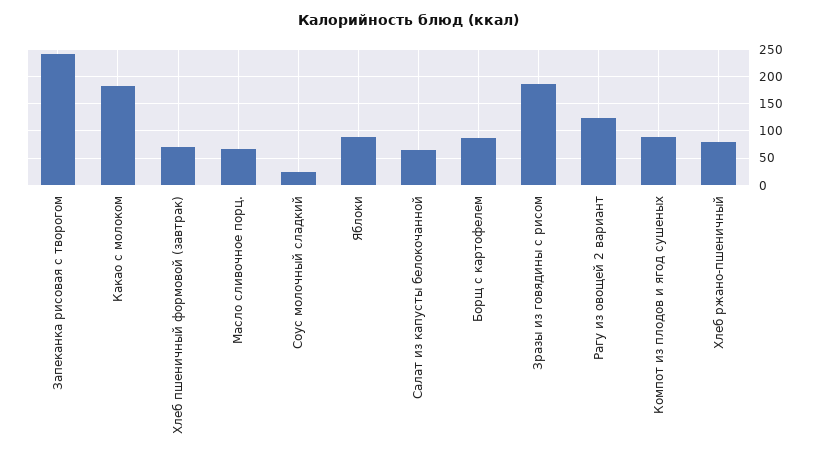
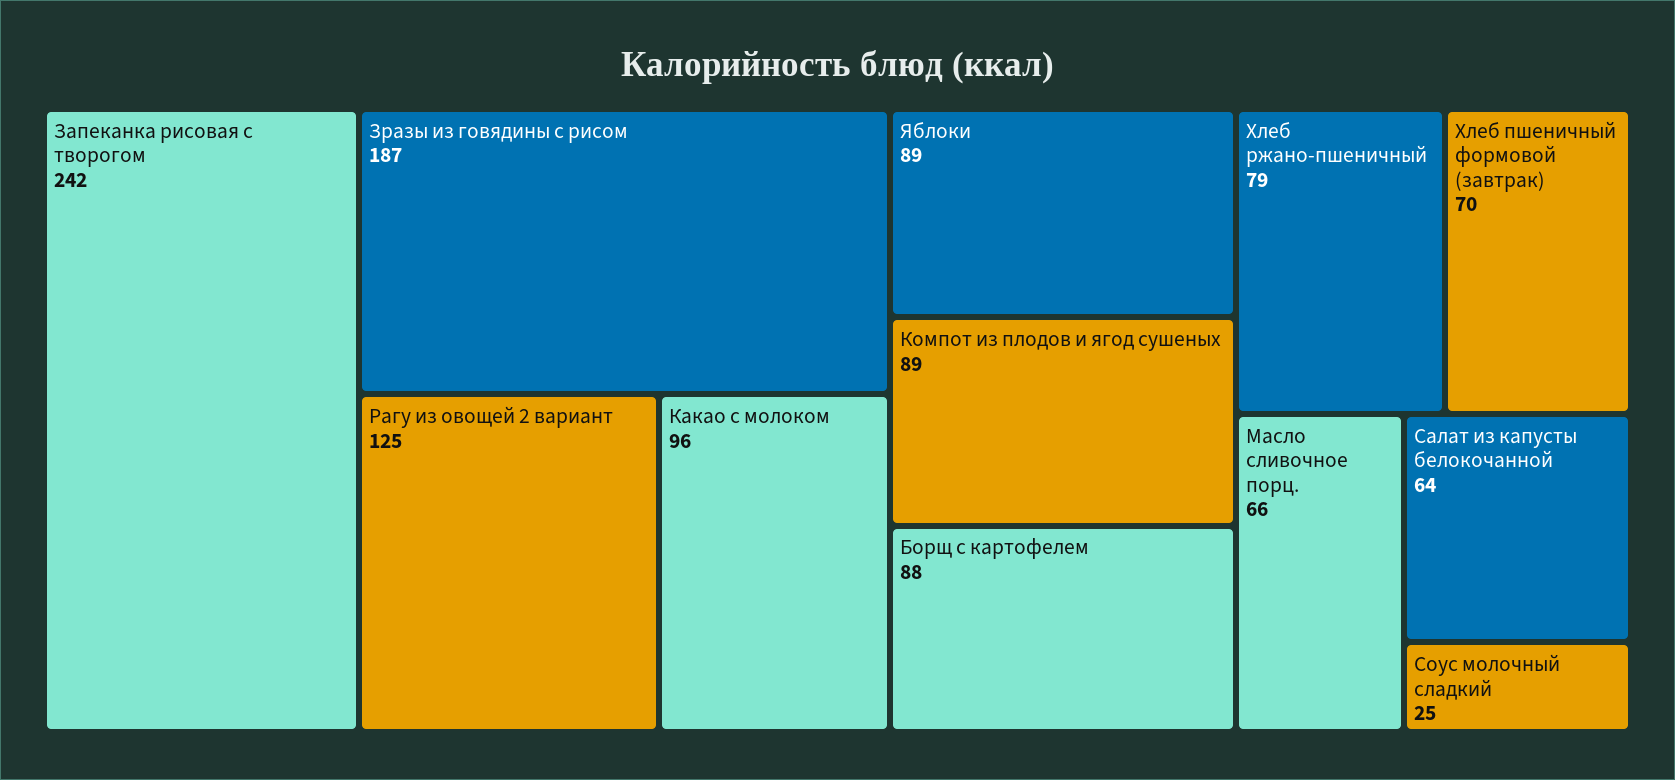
Какао с молоком: 175 -> 96

